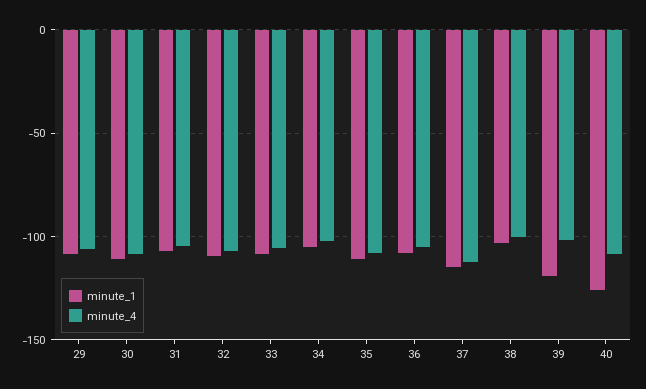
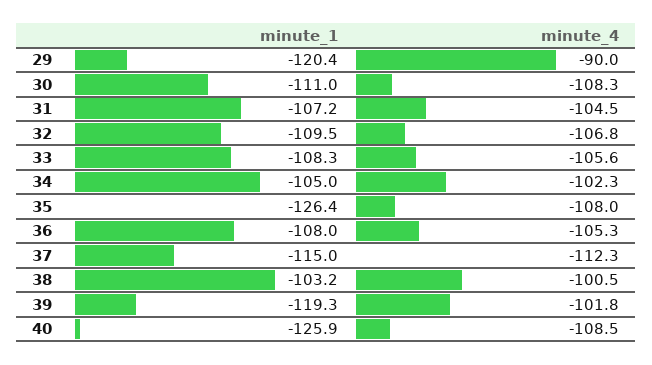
minute_1, 29: -110 -> -120.4
minute_4, 29: -105 -> -90
minute_1, 35: -110 -> -126.4

